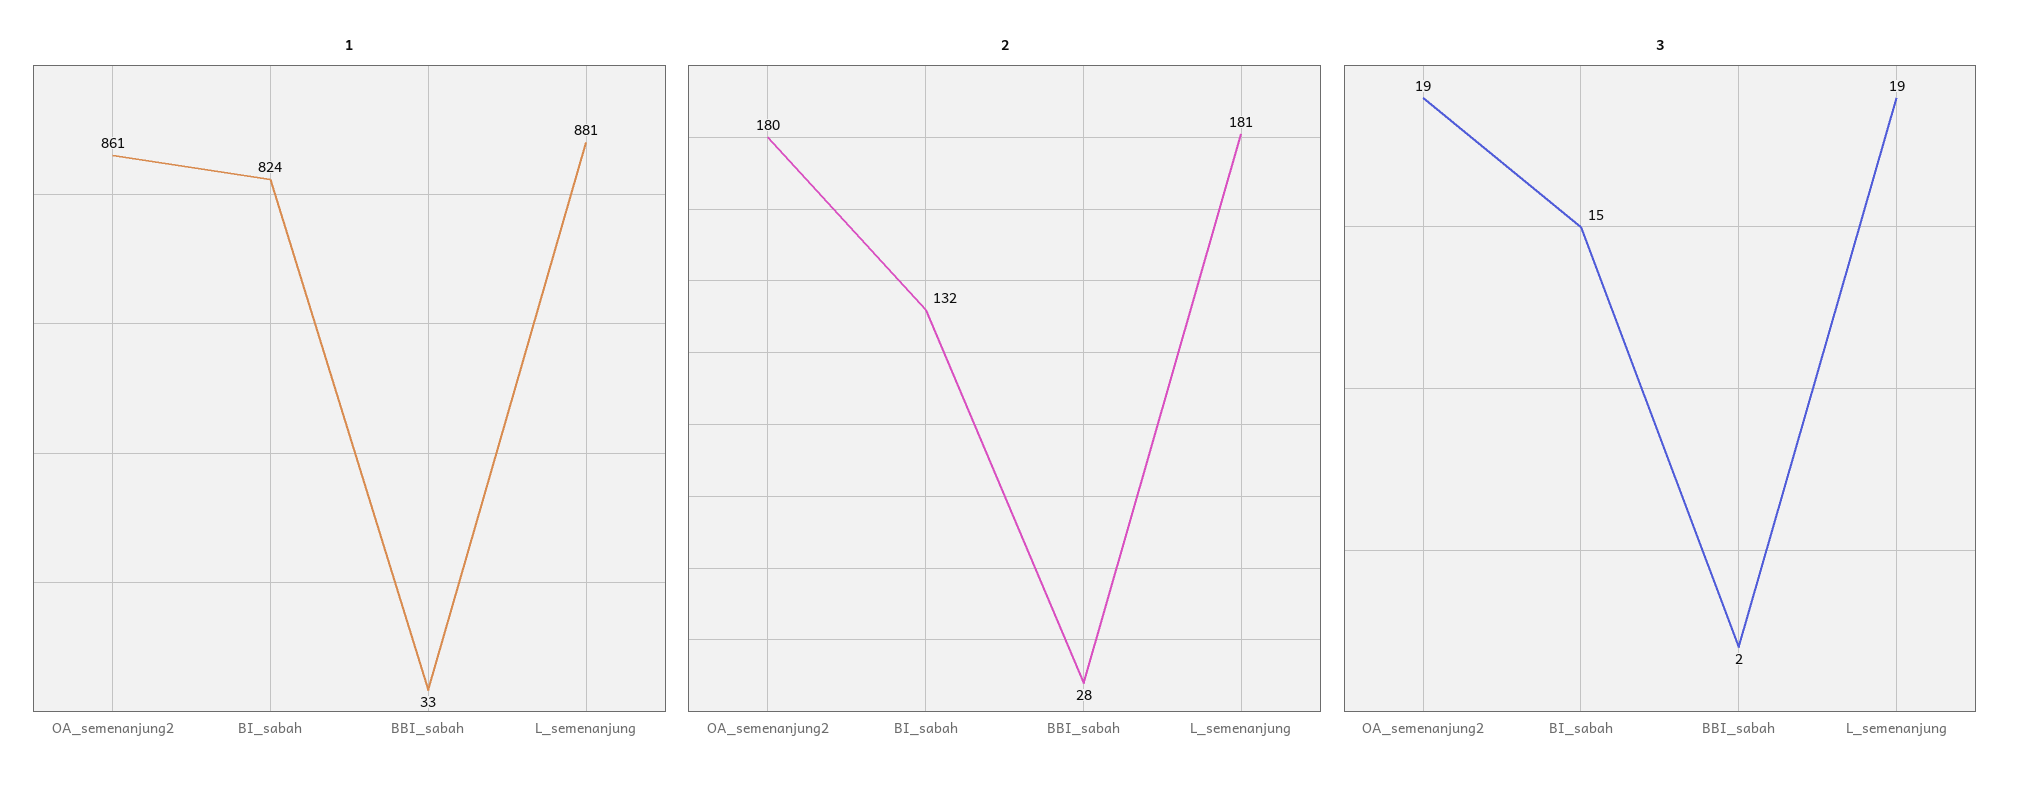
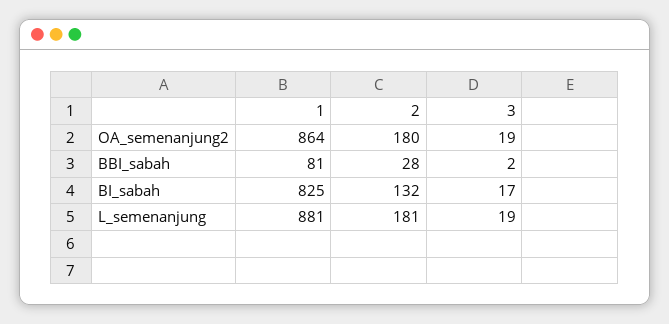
1, OA_semenanjung2: 861 -> 864
1, BI_sabah: 824 -> 825
1, BBI_sabah: 33 -> 81
3, BI_sabah: 15 -> 17

